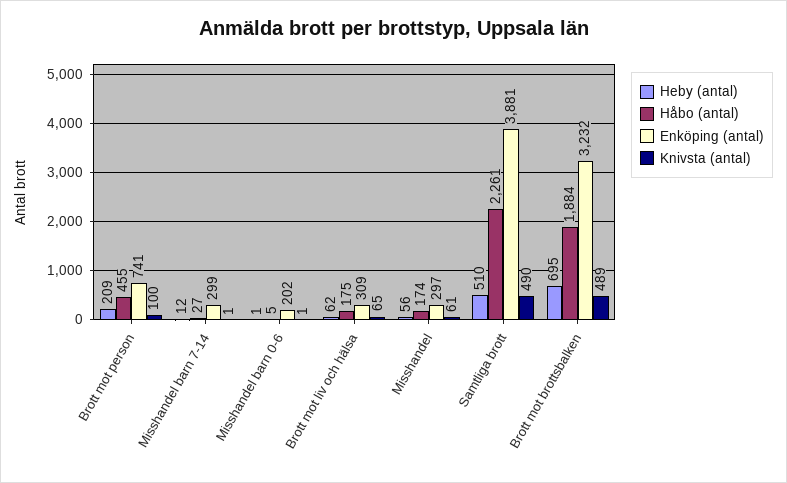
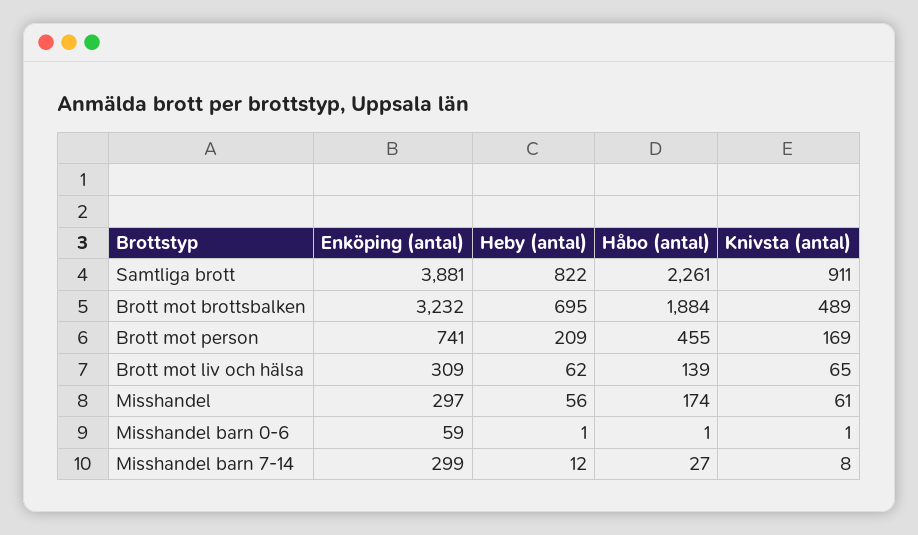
Knivsta (antal), Brott mot person: 100 -> 169
Knivsta (antal), Misshandel barn 7-14: 1 -> 8
Håbo (antal), Misshandel barn 0-6: 5 -> 1
Enköping (antal), Misshandel barn 0-6: 202 -> 59
Håbo (antal), Brott mot liv och hälsa: 175 -> 139
Heby (antal), Samtliga brott: 510 -> 822
Knivsta (antal), Samtliga brott: 490 -> 911

